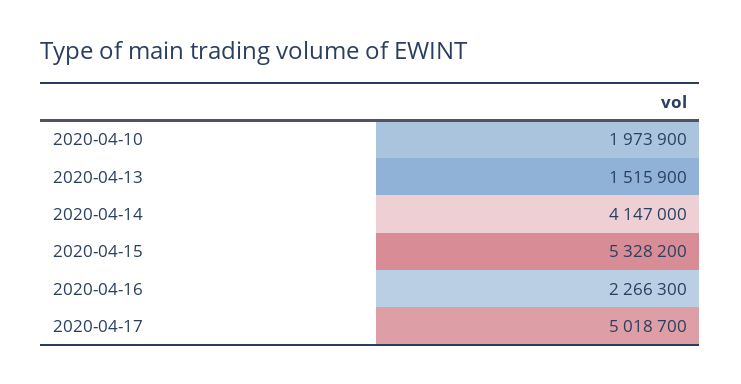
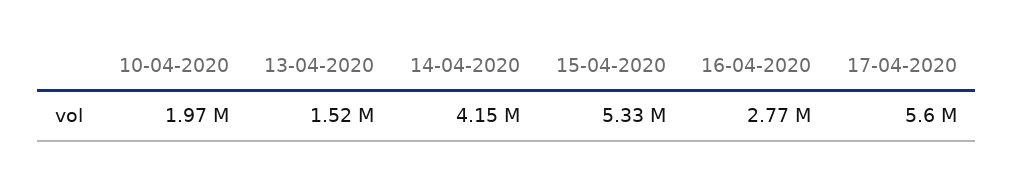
2020-04-16: 2266300 -> 2770000
2020-04-17: 5018700 -> 5600000

